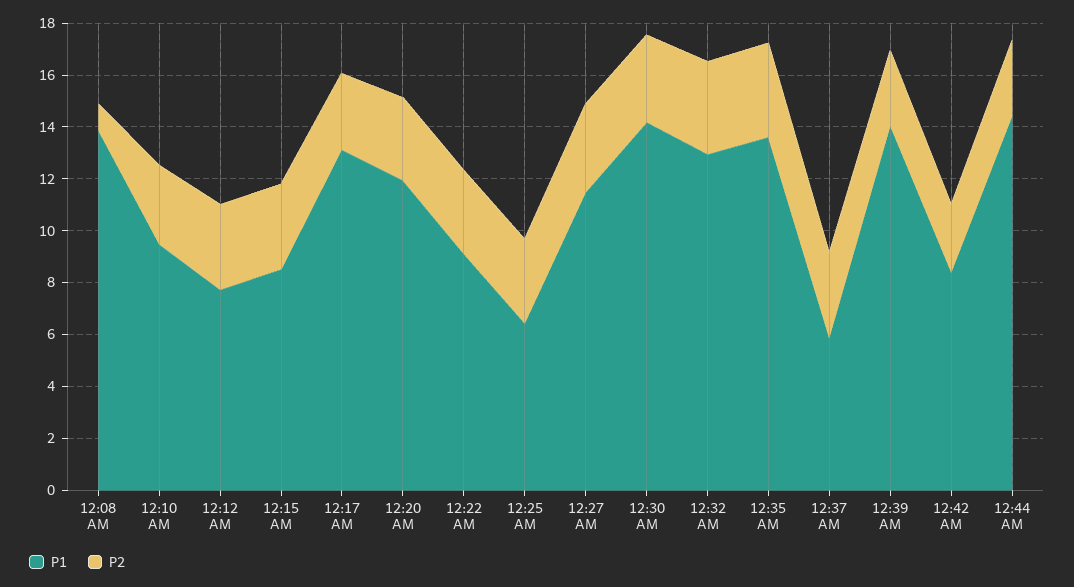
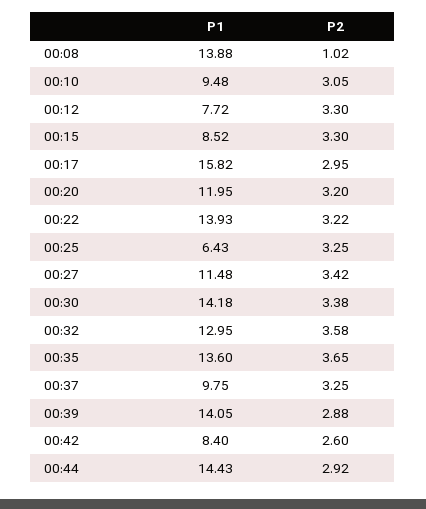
P1, 12:17 AM: 13 -> 15.82
P1, 12:22 AM: 9 -> 13.93
P1, 12:37 AM: 6 -> 9.75

